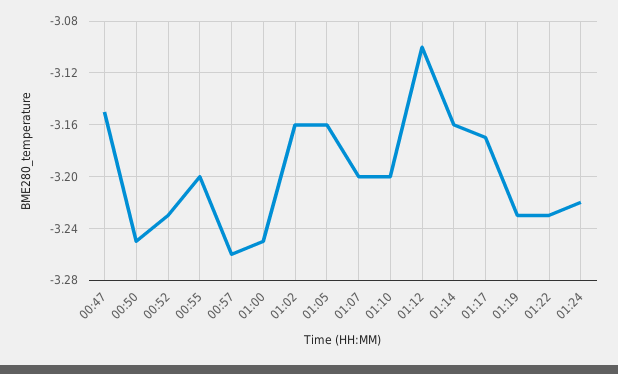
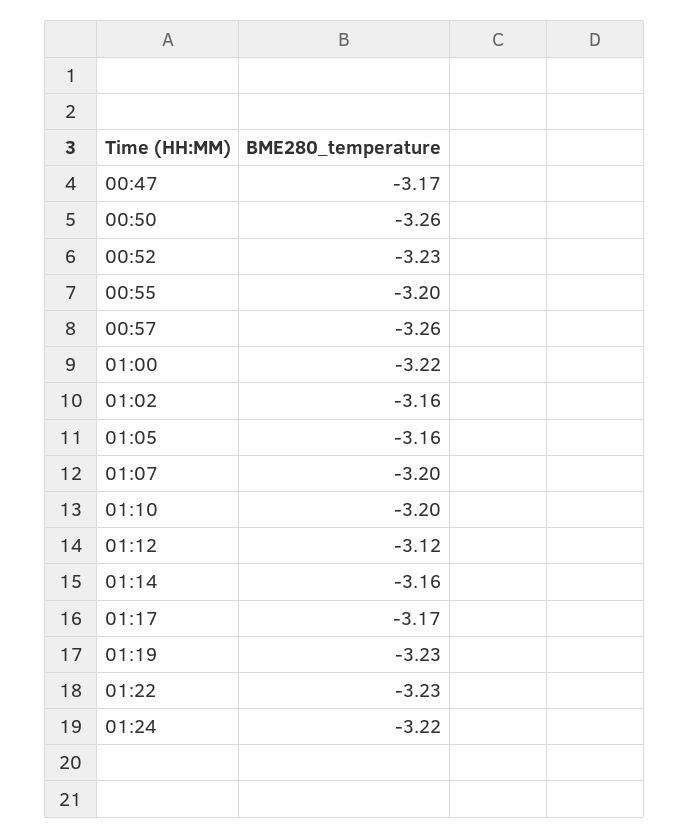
00:47: -3.15 -> -3.17
00:50: -3.25 -> -3.26
01:00: -3.25 -> -3.22
01:12: -3.1 -> -3.12

